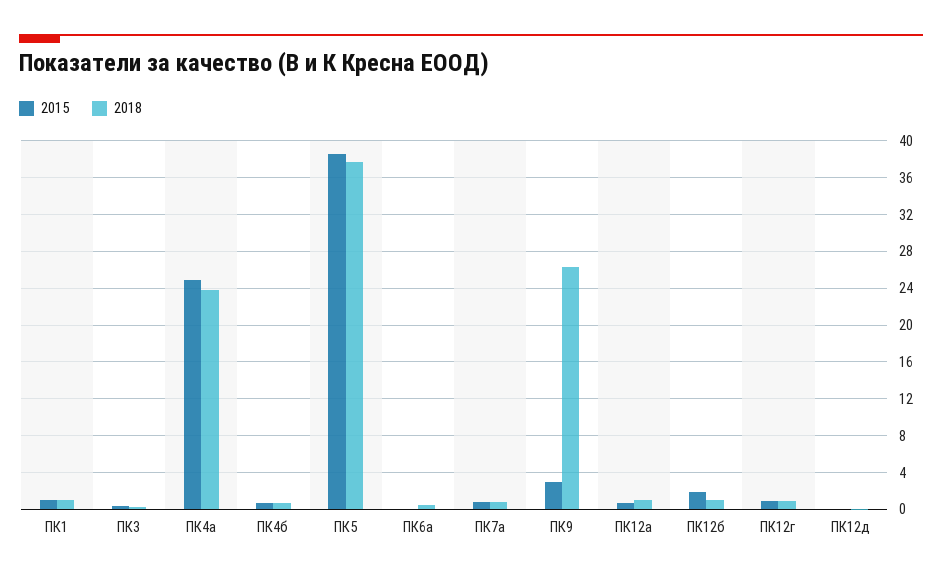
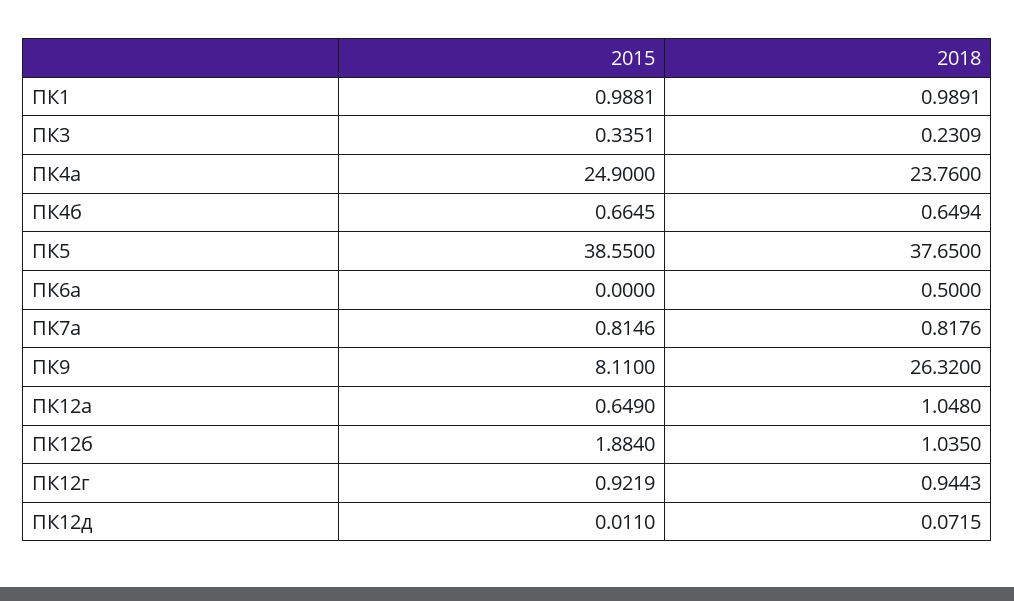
2015, ПК9: 3 -> 8.11

